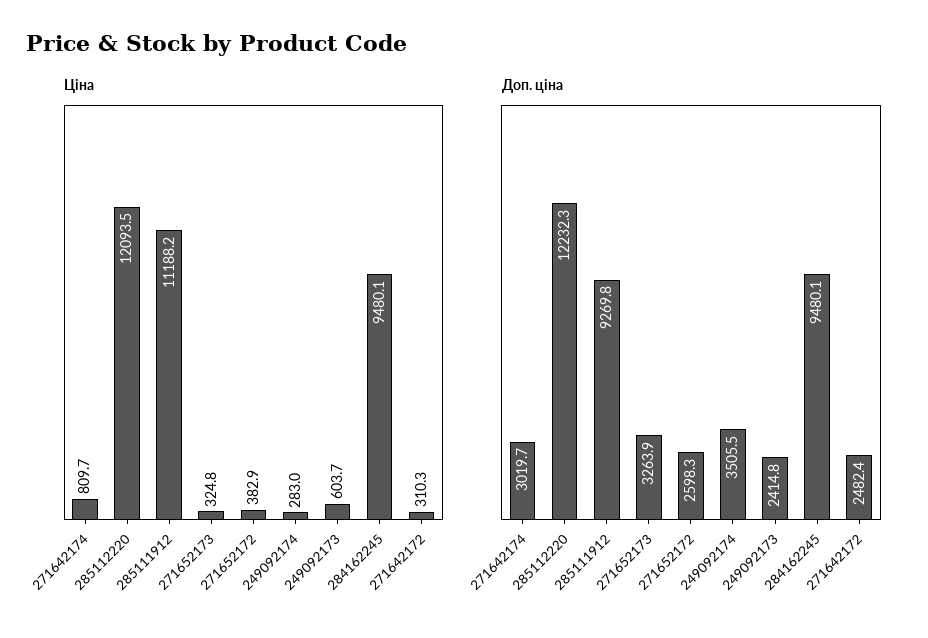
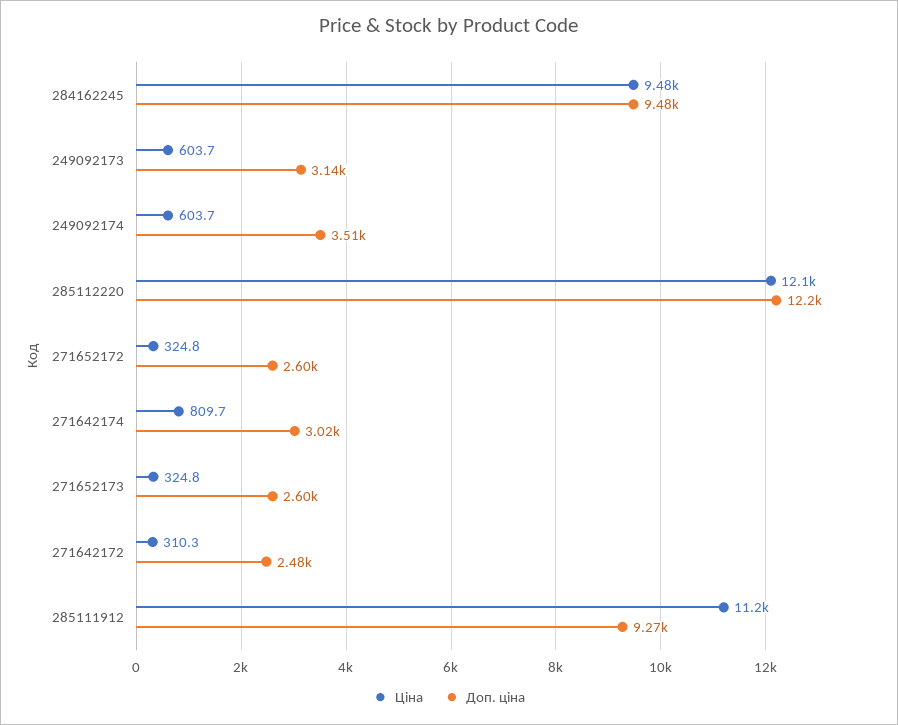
Ціна, 271652172: 382.9 -> 324.8
Ціна, 249092174: 283 -> 603.7
Доп. ціна, 271652173: 3263.9 -> 2600
Доп. ціна, 249092173: 2414.8 -> 3140

